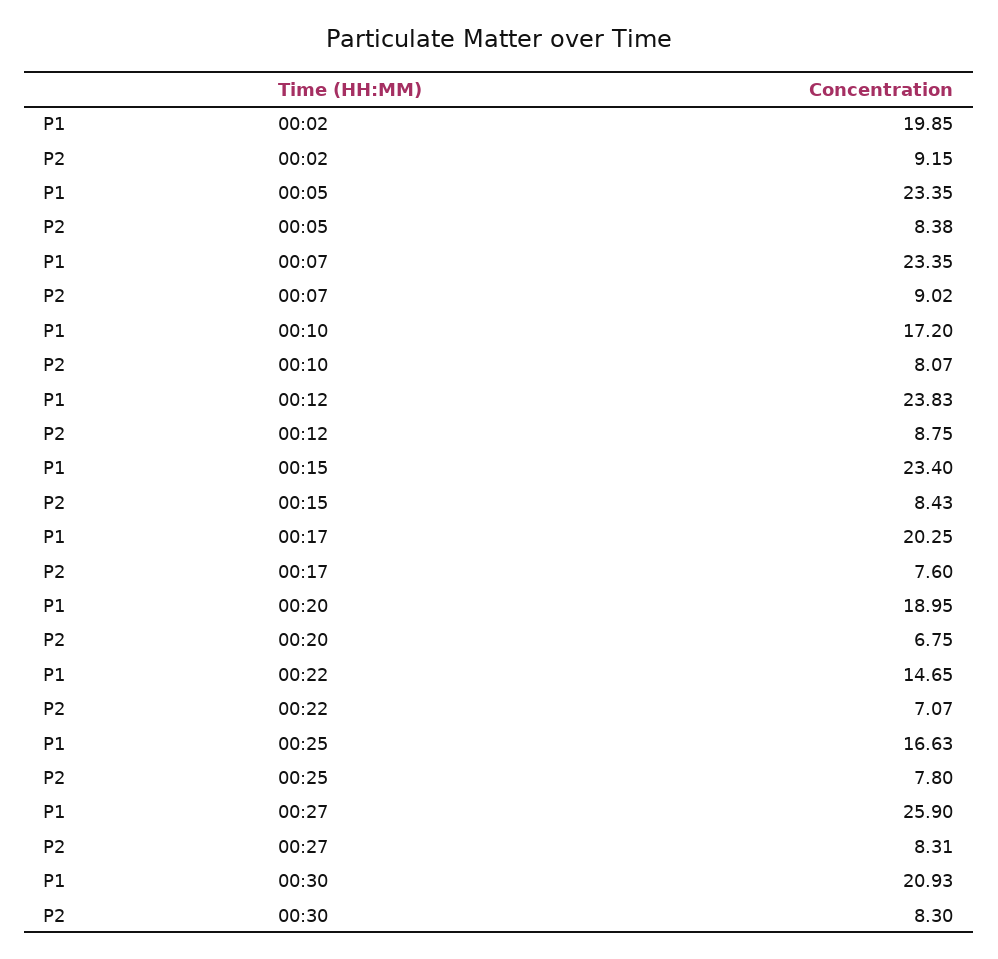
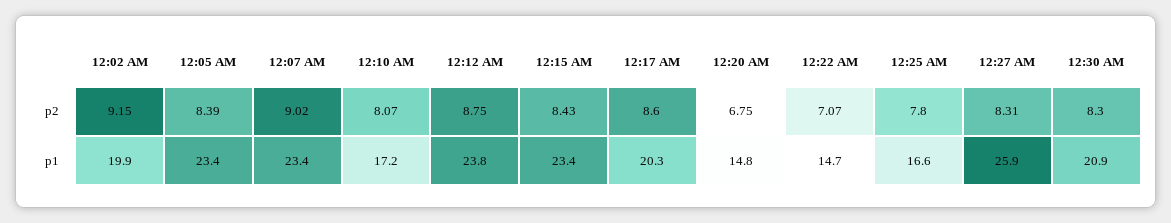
P2, 00:05: 8.38 -> 8.39
P2, 00:17: 7.6 -> 8.6
P1, 00:20: 18.95 -> 14.8

